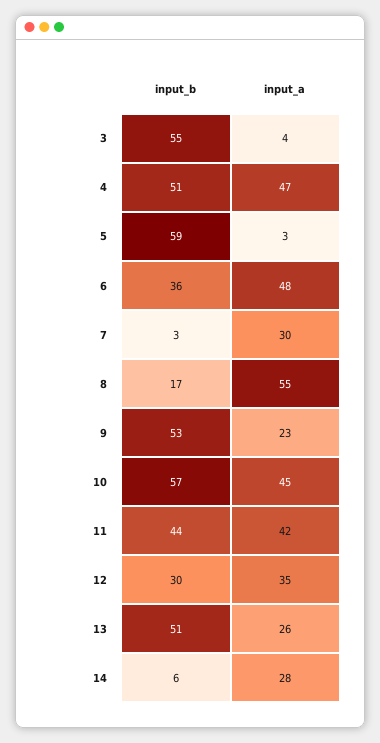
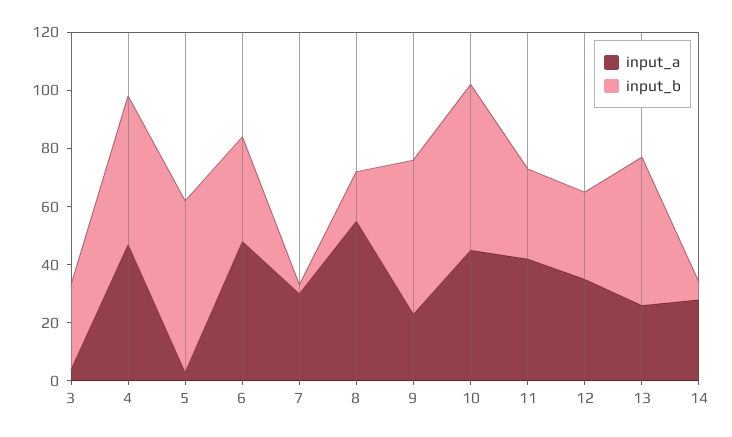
input_b, 3: 55 -> 30
input_b, 11: 44 -> 30

